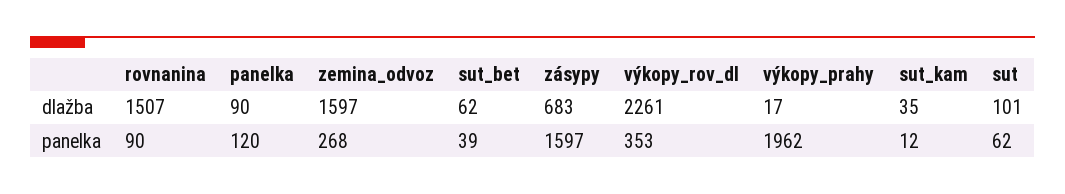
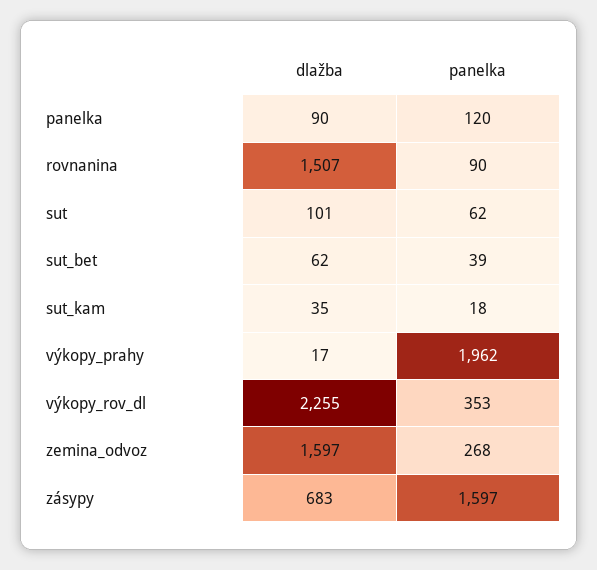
výkopy_rov_dl, dlažba: 2261 -> 2255
sut_kam, panelka: 12 -> 18

